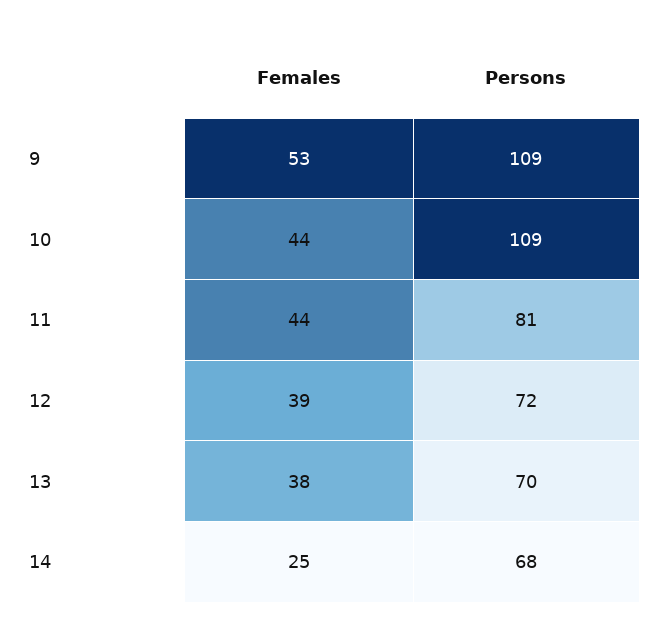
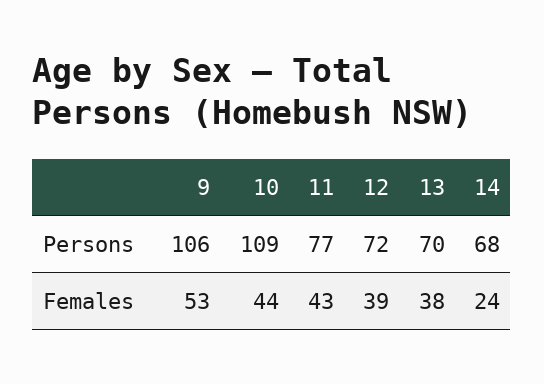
Persons, 9: 109 -> 106
Females, 11: 44 -> 43
Persons, 11: 81 -> 77
Females, 14: 25 -> 24

